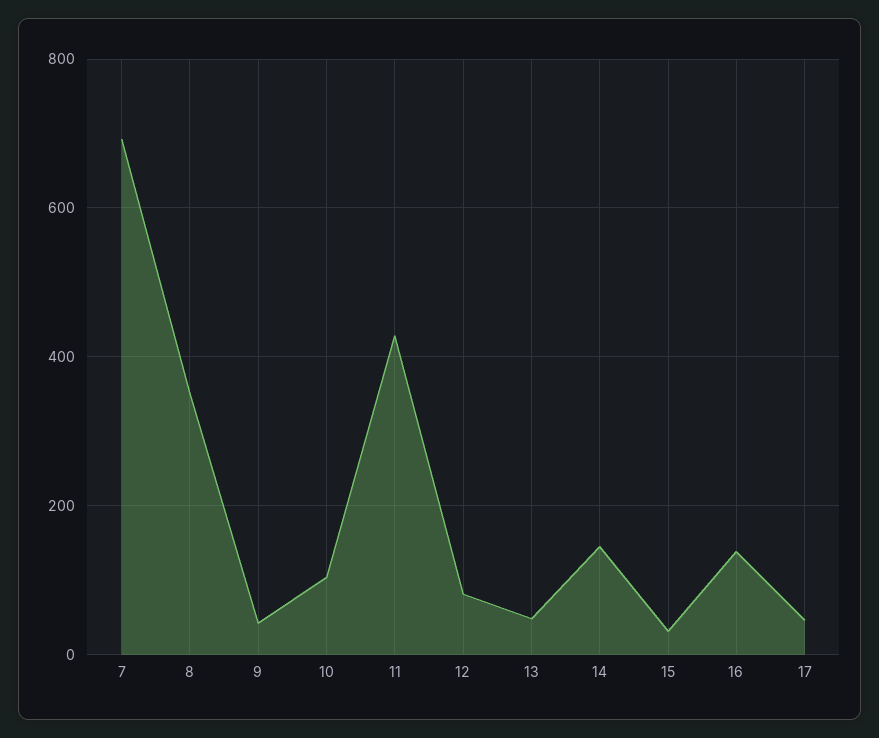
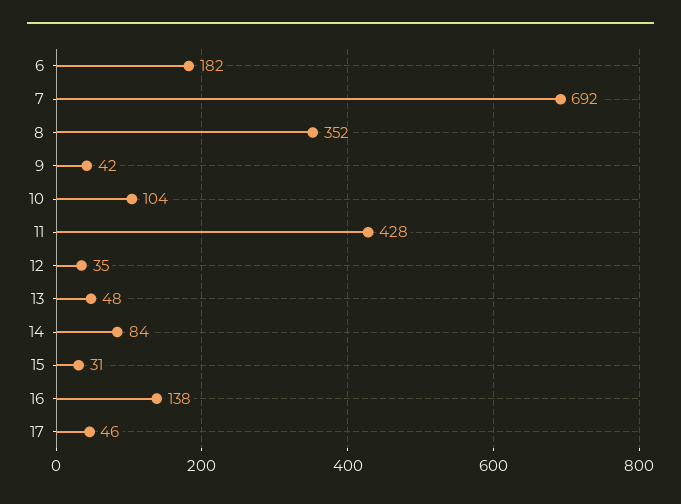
12: 80 -> 35
14: 140 -> 84
6: none -> 182

